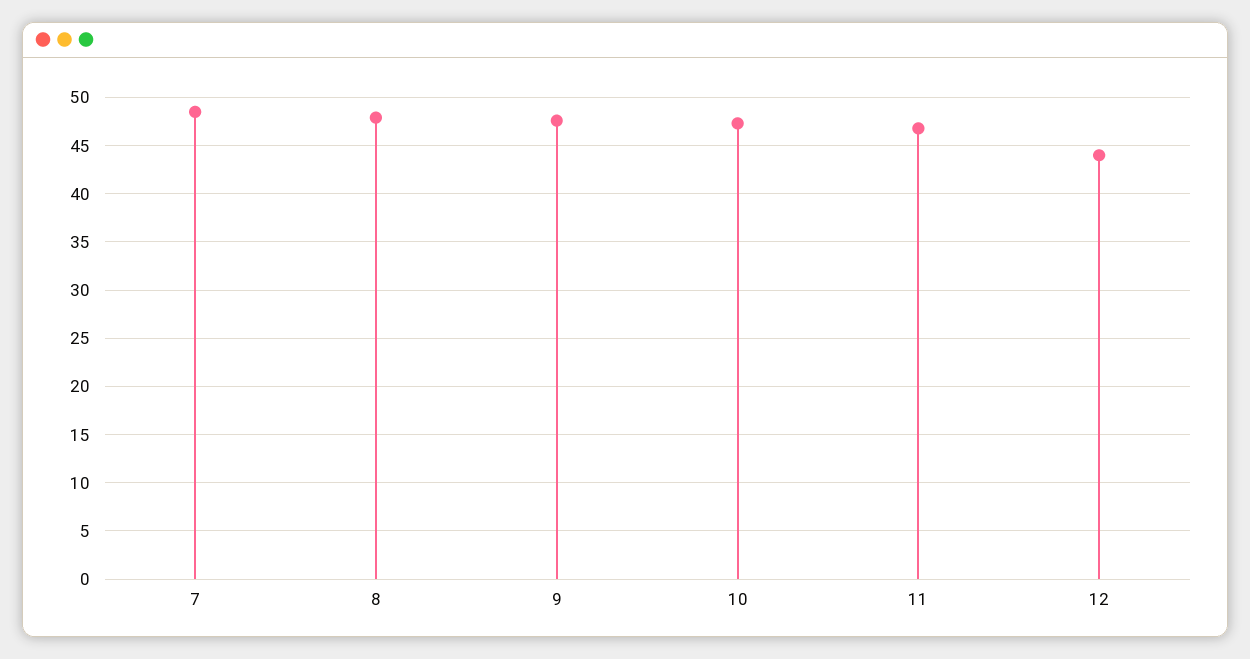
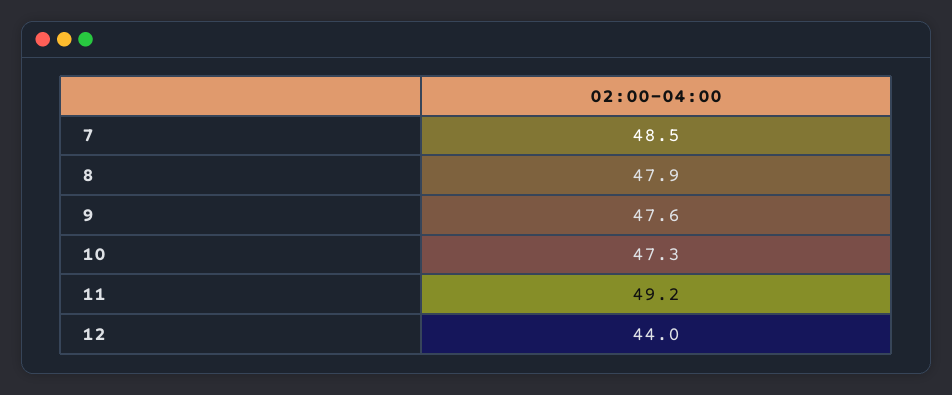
11: 47 -> 49.2

